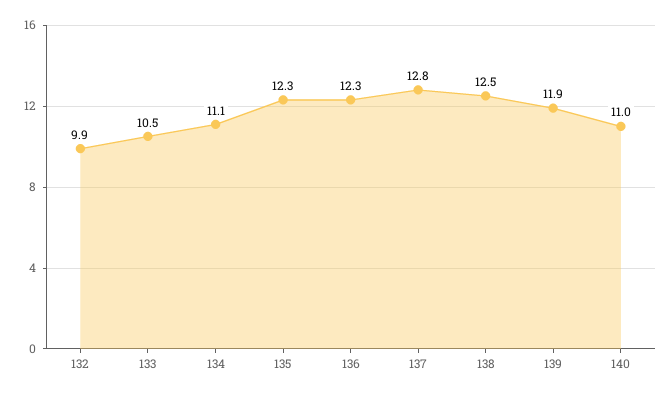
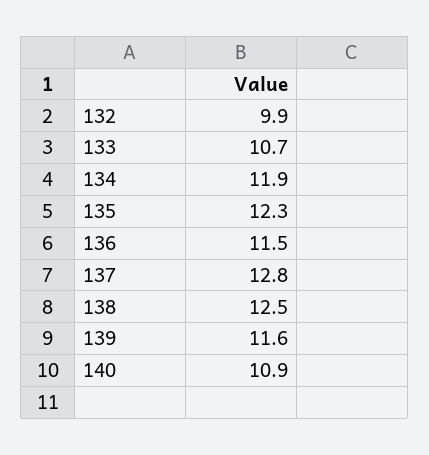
133: 10.5 -> 10.7
134: 11.1 -> 11.9
136: 12.3 -> 11.5
139: 11.9 -> 11.6
140: 11 -> 10.9

